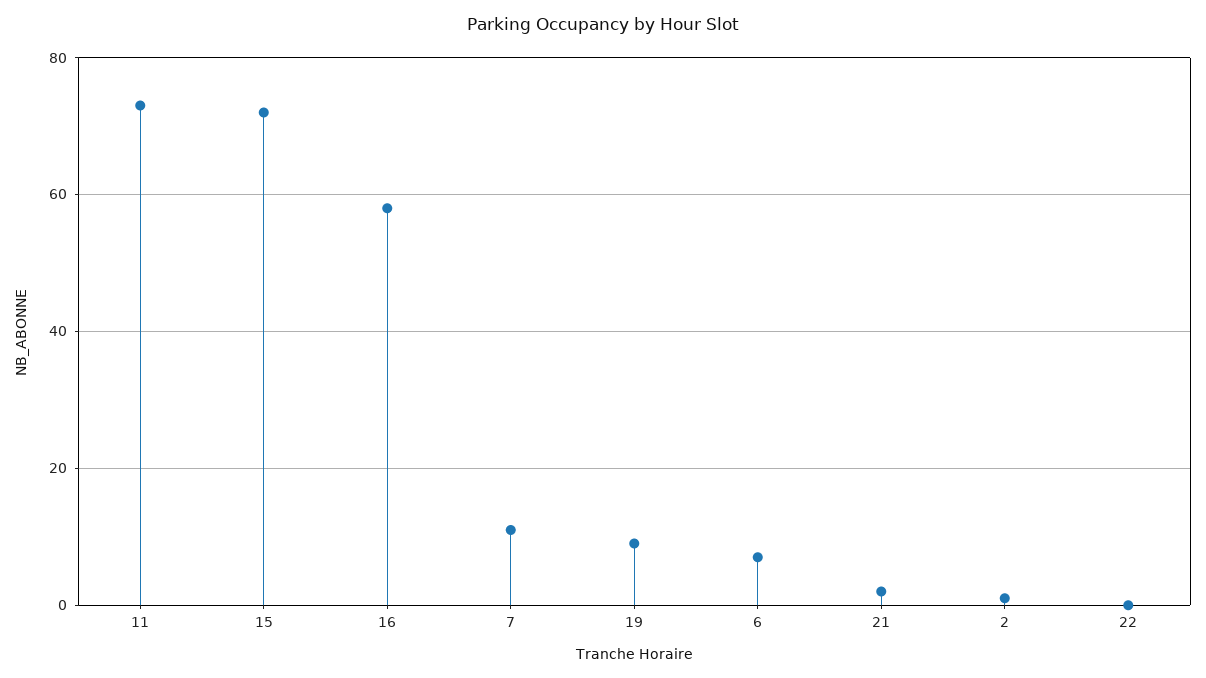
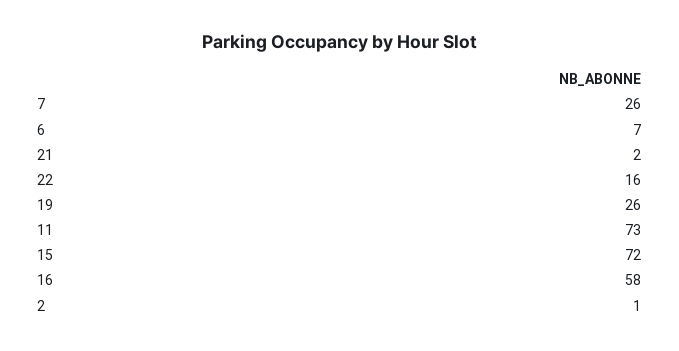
7: 10 -> 26
19: 10 -> 26
22: 0 -> 16

